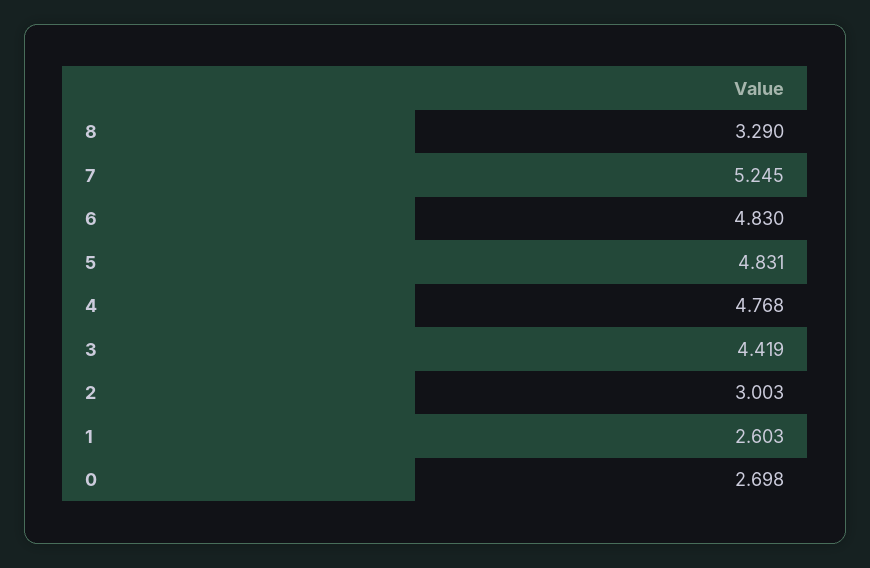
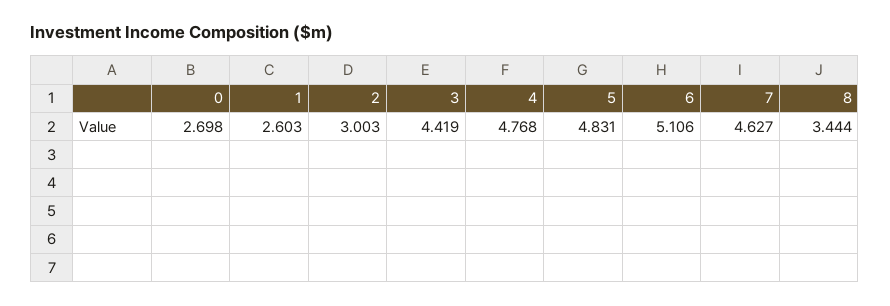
8: 3.29 -> 3.444
7: 5.245 -> 4.627
6: 4.83 -> 5.106

